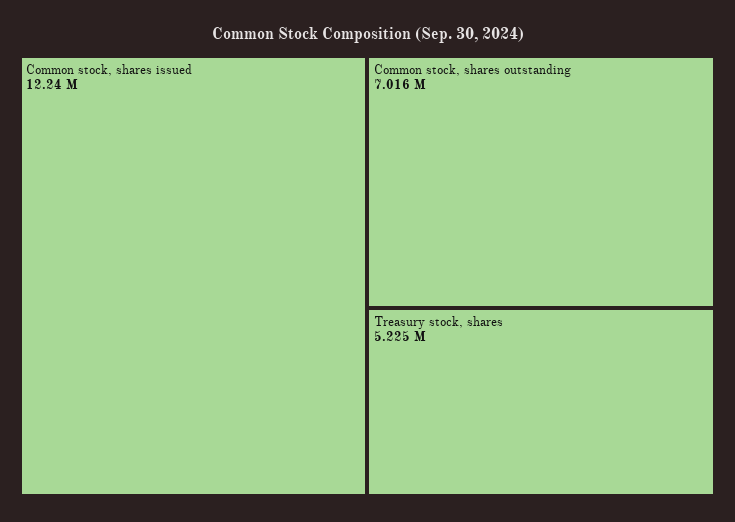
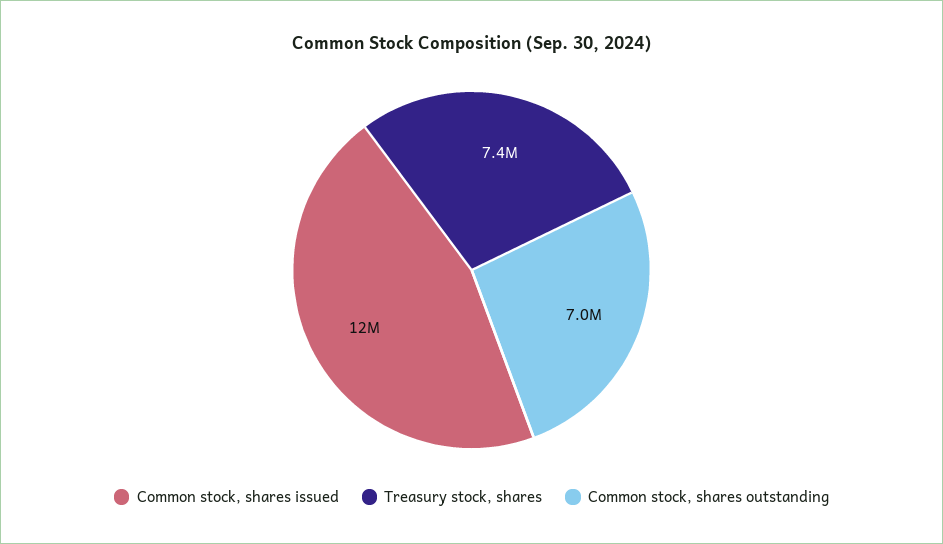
Treasury stock, shares: 5225000 -> 7400000

